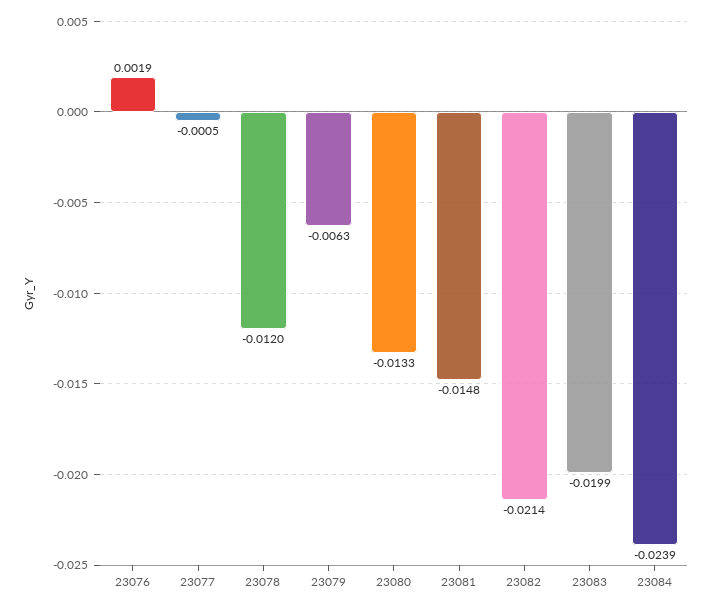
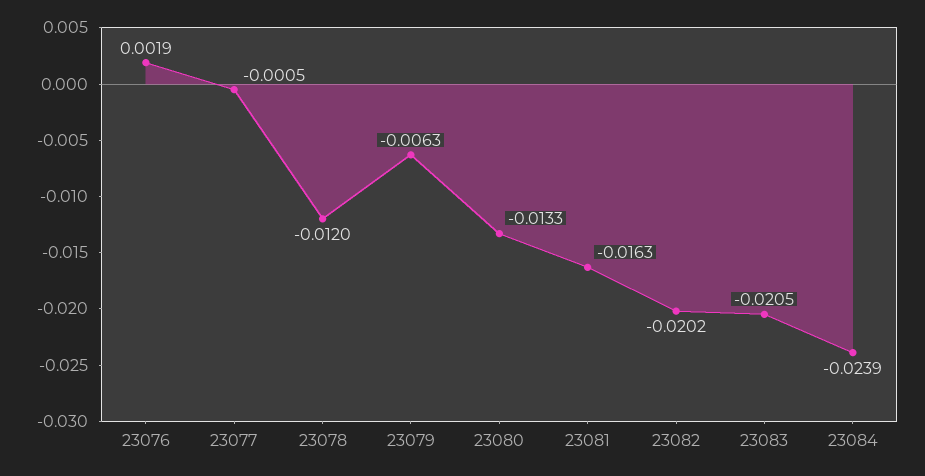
23081: -0.0148 -> -0.0163
23082: -0.0214 -> -0.0202
23083: -0.0199 -> -0.0205

